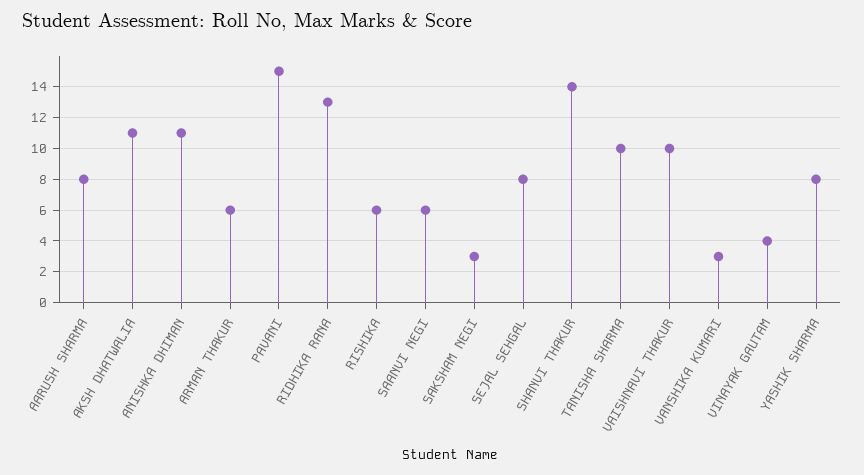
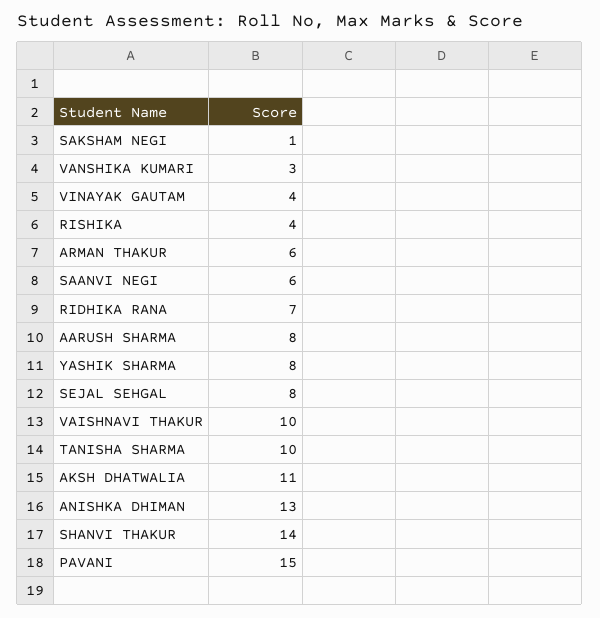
ANISHKA DHIMAN: 11 -> 13
RIDHIKA RANA: 13 -> 7
RISHIKA: 6 -> 4
SAKSHAM NEGI: 3 -> 1

